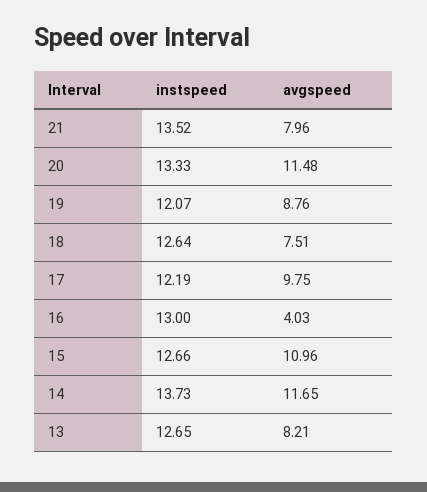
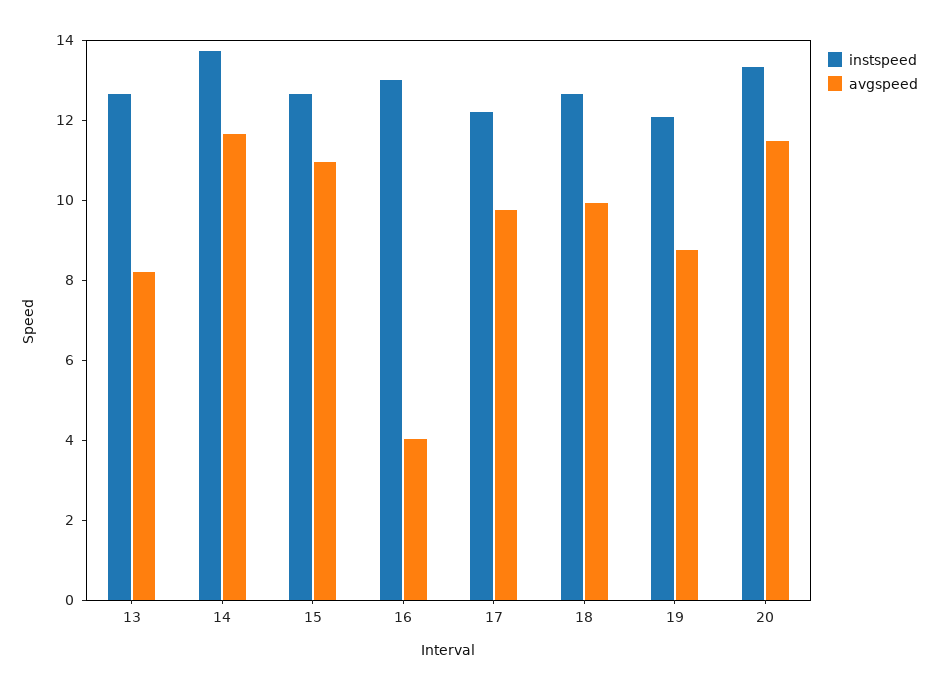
instspeed, 21: 13.52 -> none
avgspeed, 21: 7.96 -> none
avgspeed, 18: 7.51 -> 10

